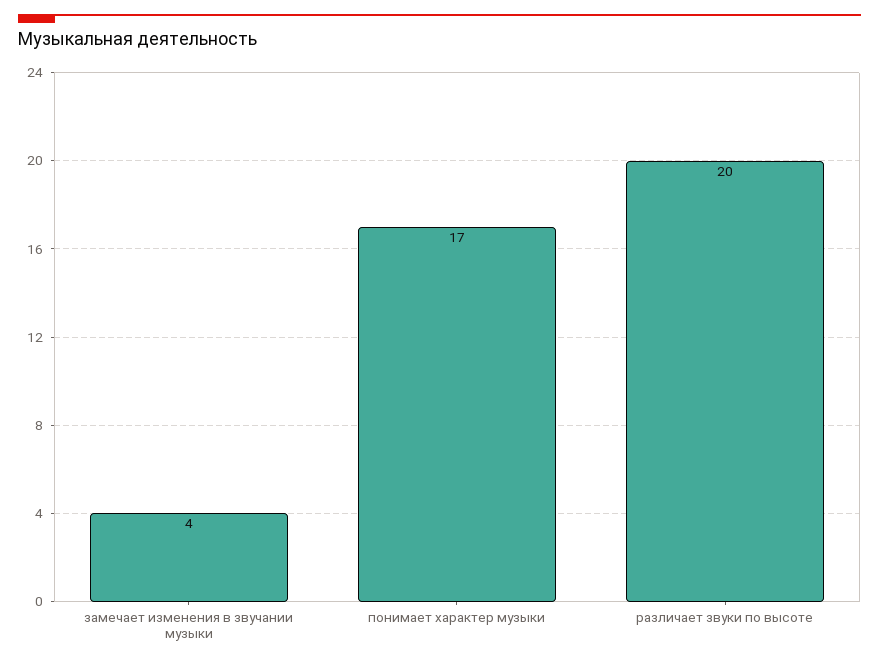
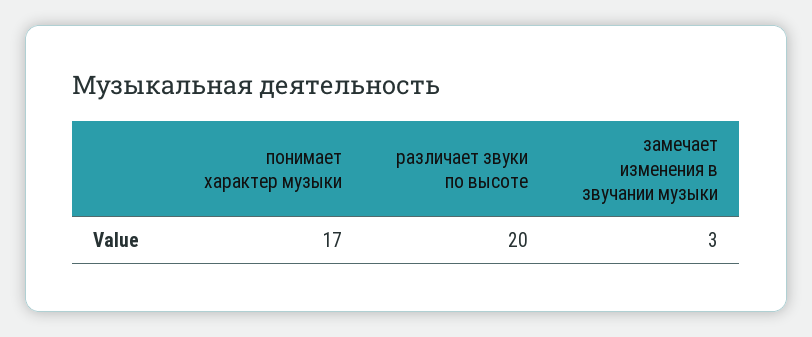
замечает изменения в звучании музыки: 4 -> 3

